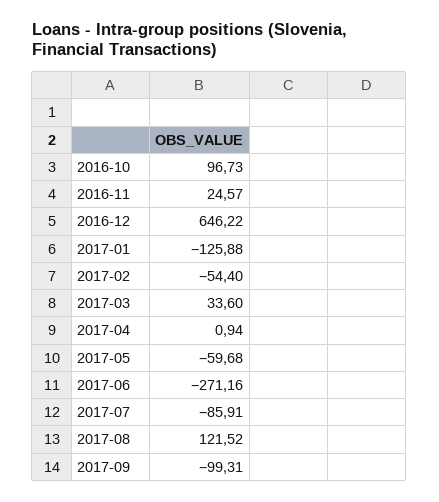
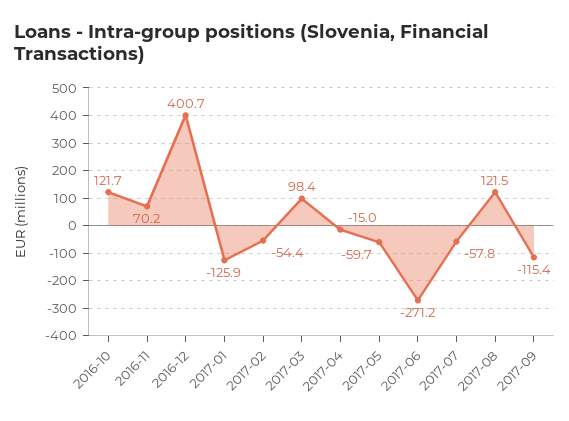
2016-10: 96.73 -> 121.7
2016-11: 24.57 -> 70.2
2016-12: 646.22 -> 400.7
2017-03: 33.6 -> 98.4
2017-04: 0.94 -> -15
2017-07: -85.91 -> -57.8
2017-09: -99.31 -> -115.4

